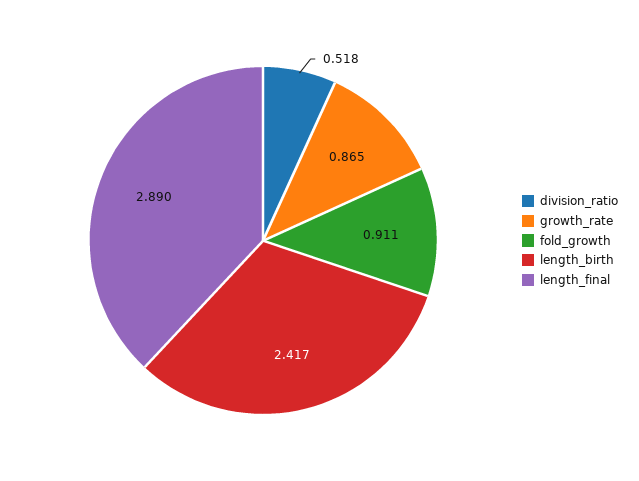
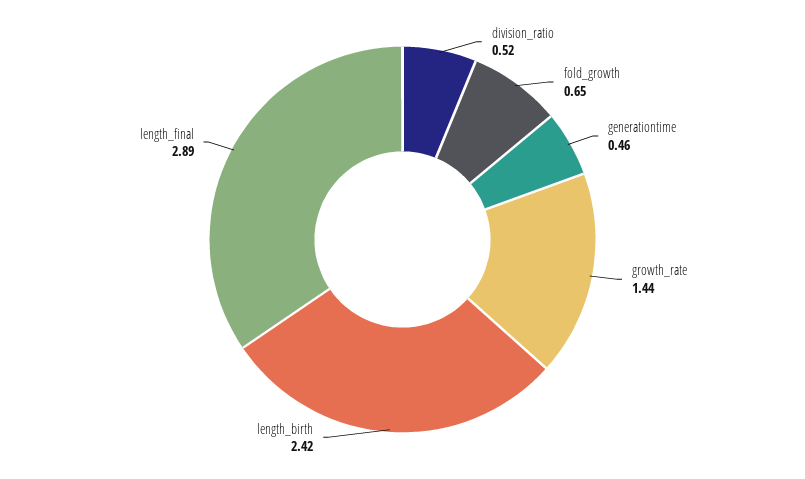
growth_rate: 0.865 -> 1.44
fold_growth: 0.911 -> 0.65
generationtime: none -> 0.46

